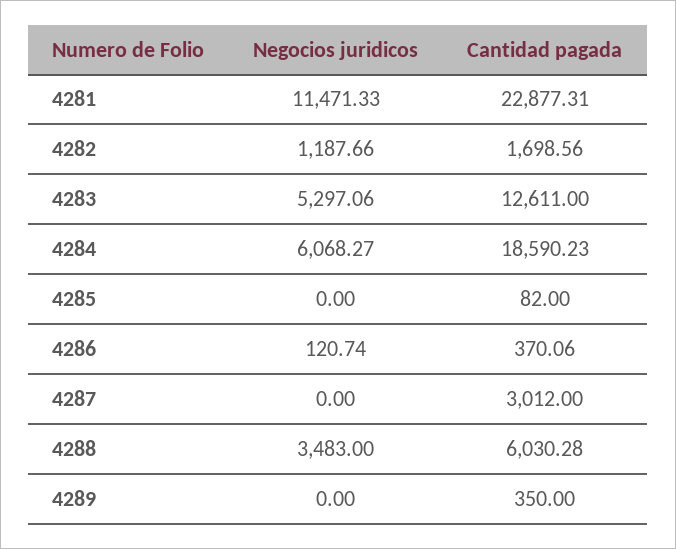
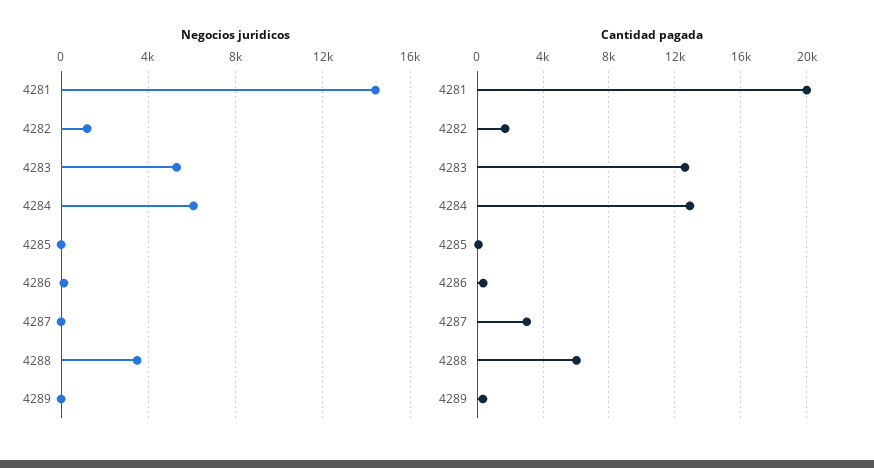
Negocios juridicos, 4281: 11471.33 -> 14500
Cantidad pagada, 4281: 22877.31 -> 20000
Cantidad pagada, 4284: 18590.23 -> 13000

